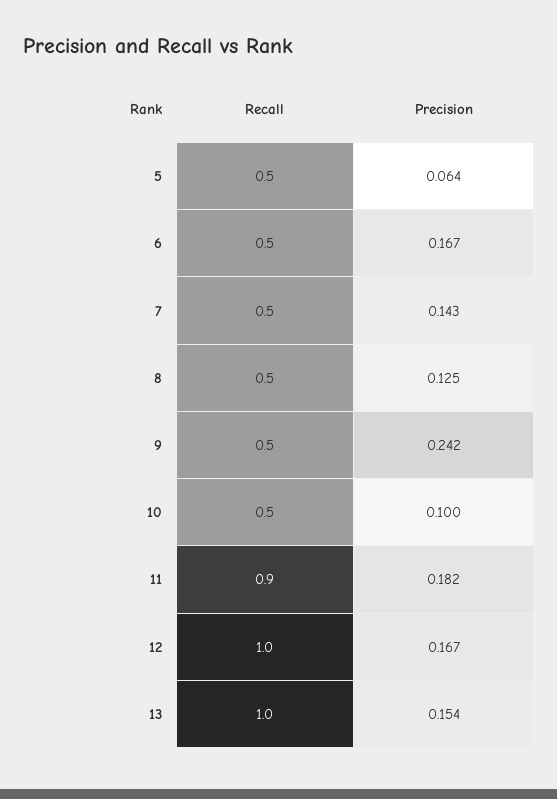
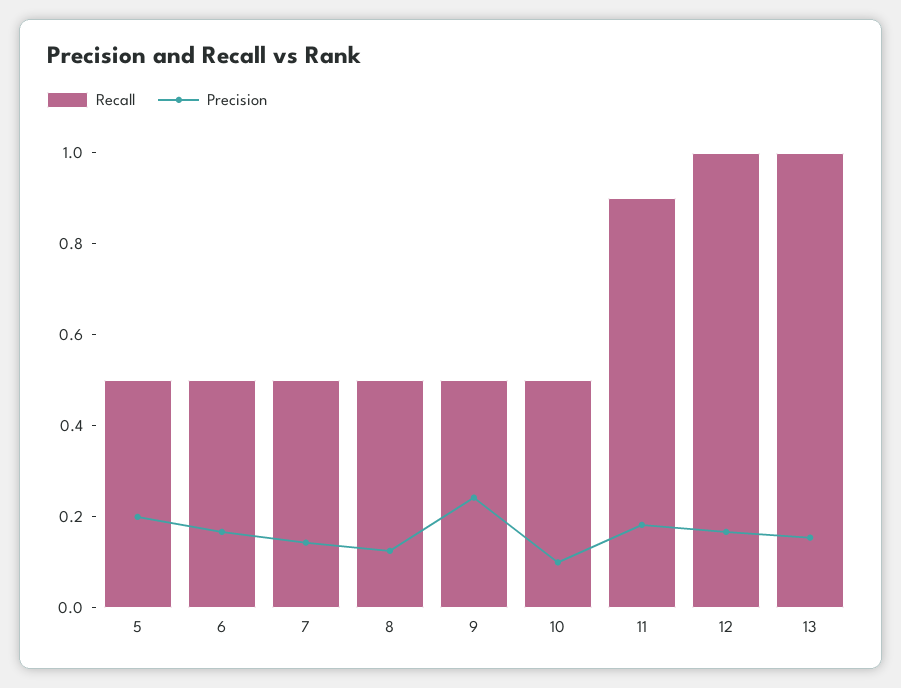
Precision, 5: 0.064 -> 0.2

